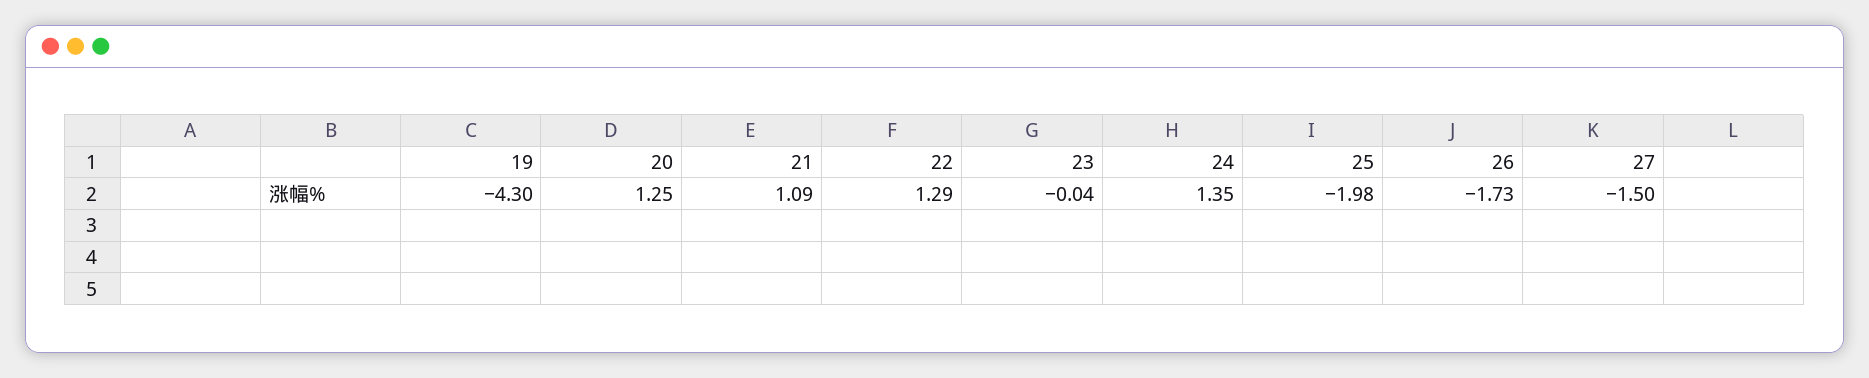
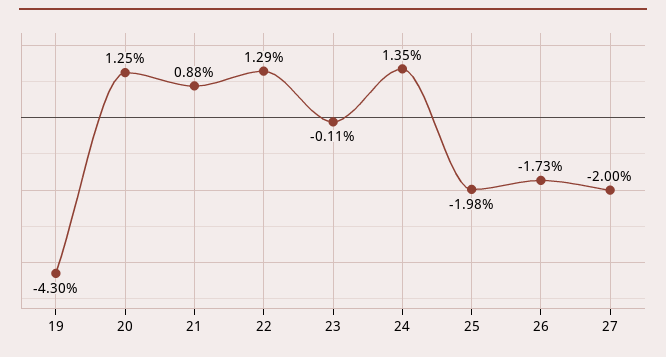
21: 1.09 -> 0.88
23: -0.04 -> -0.11
27: -1.5 -> -2

